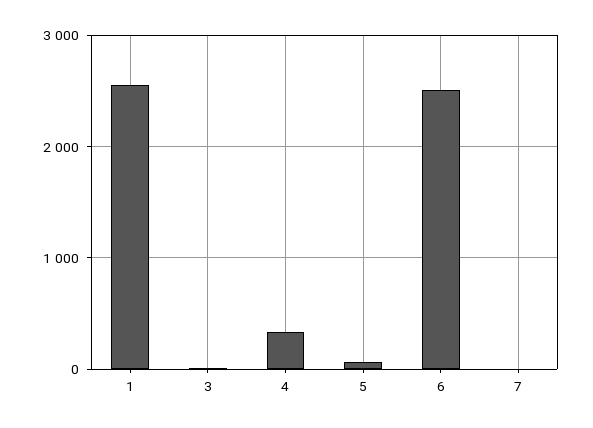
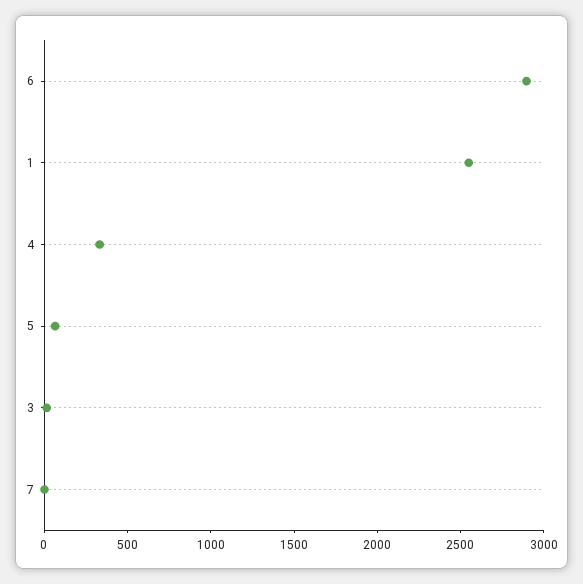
6: 2500 -> 2900

